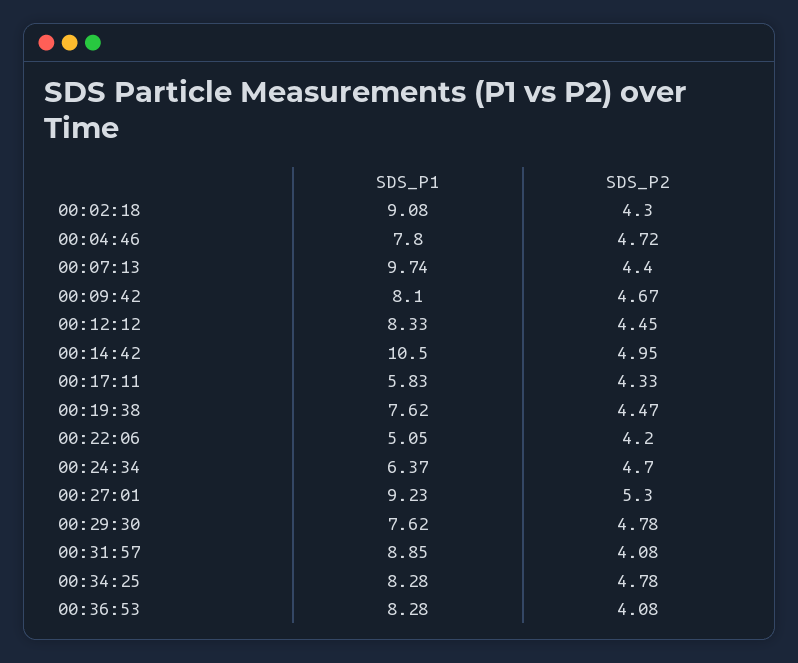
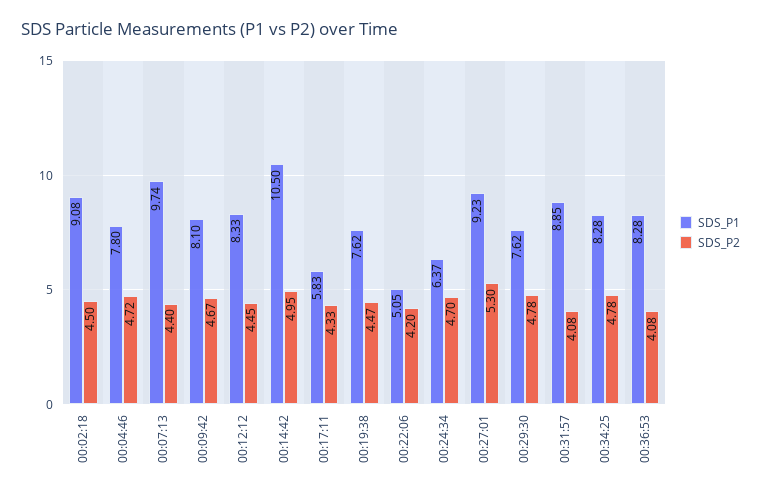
SDS_P2, 00:02:18: 4.3 -> 4.5

